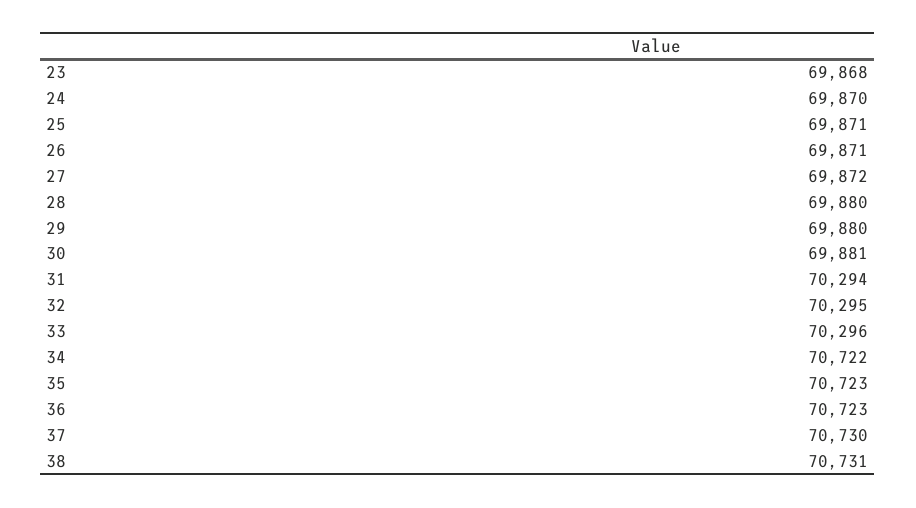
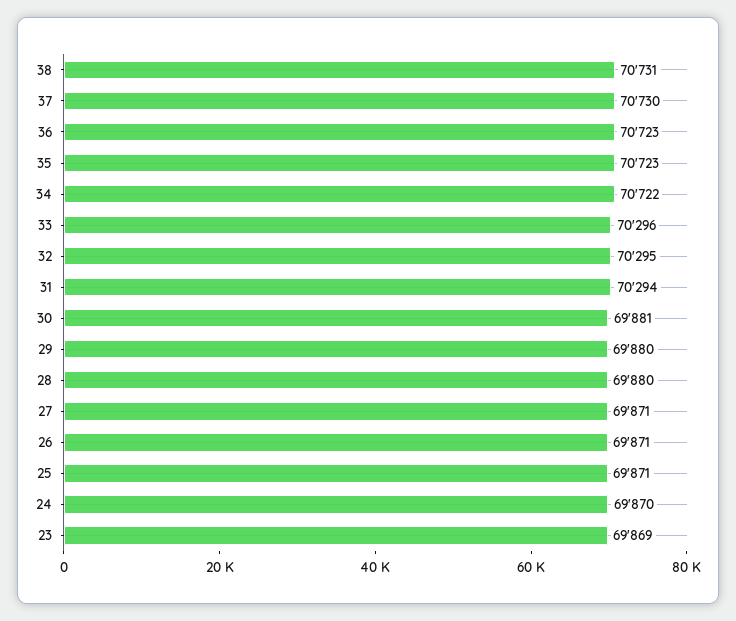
23: 69868 -> 69869
27: 69872 -> 69871

